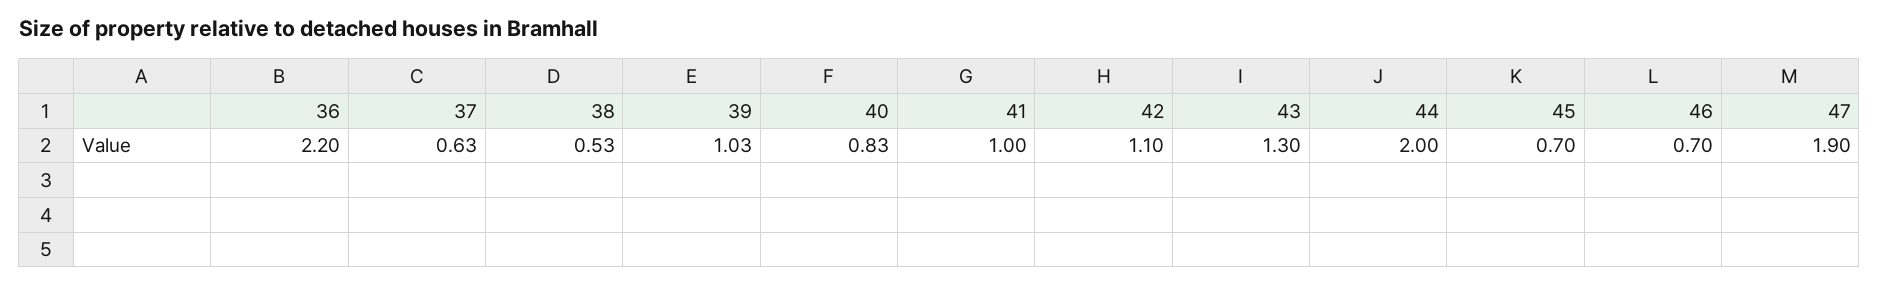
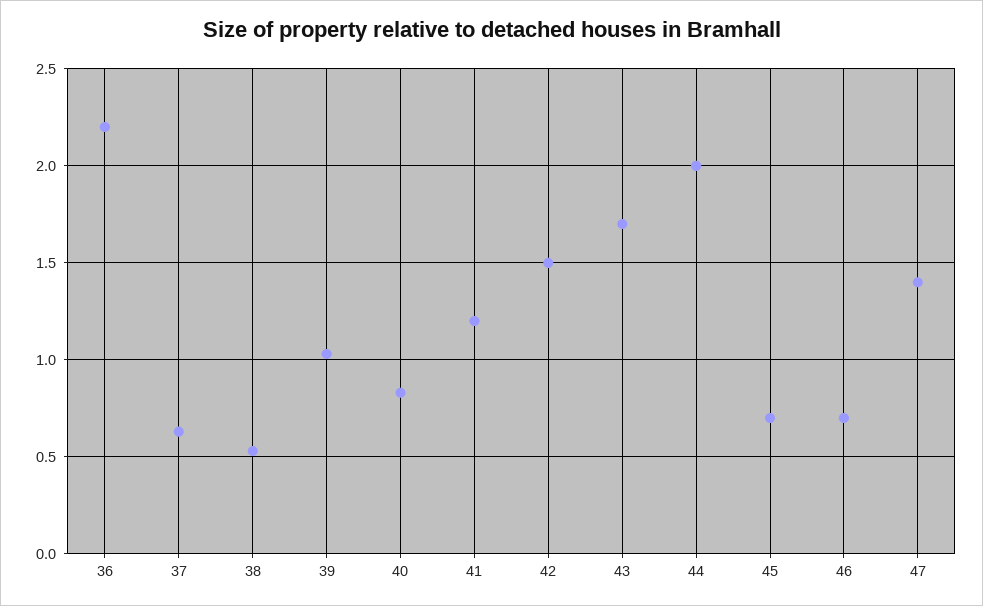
41: 1 -> 1.2
42: 1.1 -> 1.5
43: 1.3 -> 1.7
47: 1.9 -> 1.4

